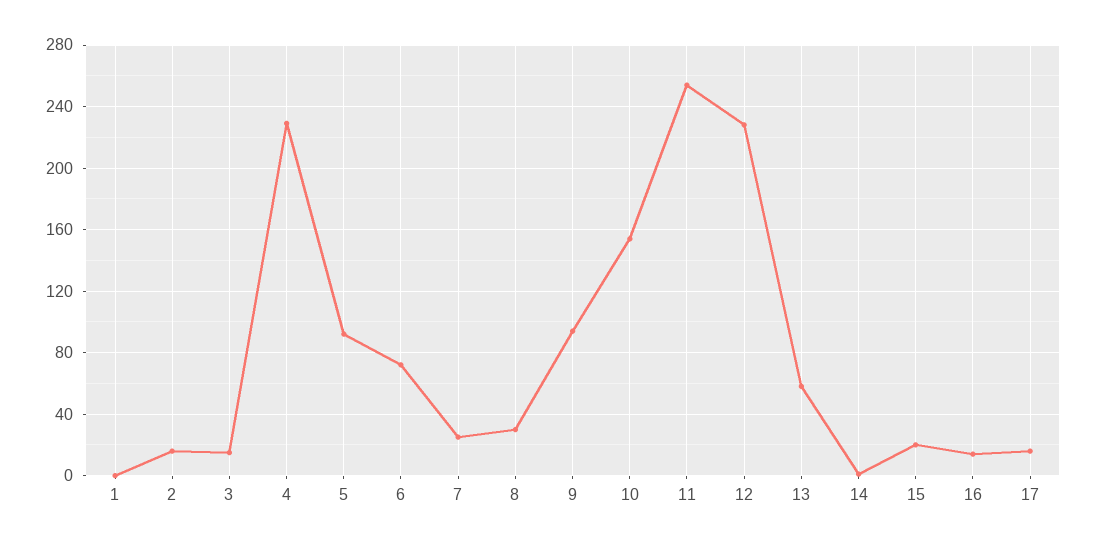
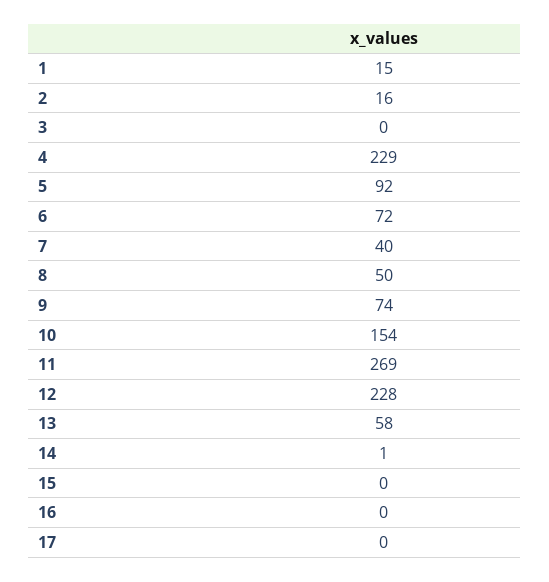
1: 0 -> 15
3: 15 -> 0
7: 25 -> 40
8: 30 -> 50
9: 95 -> 74
11: 255 -> 269
15: 20 -> 0
16: 15 -> 0
17: 15 -> 0

